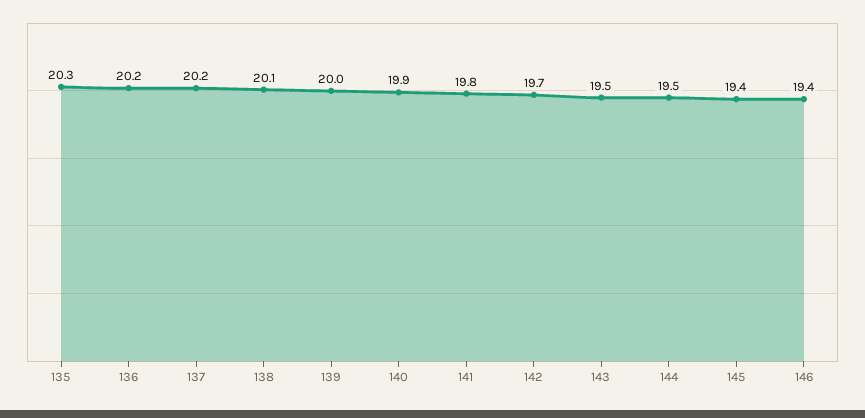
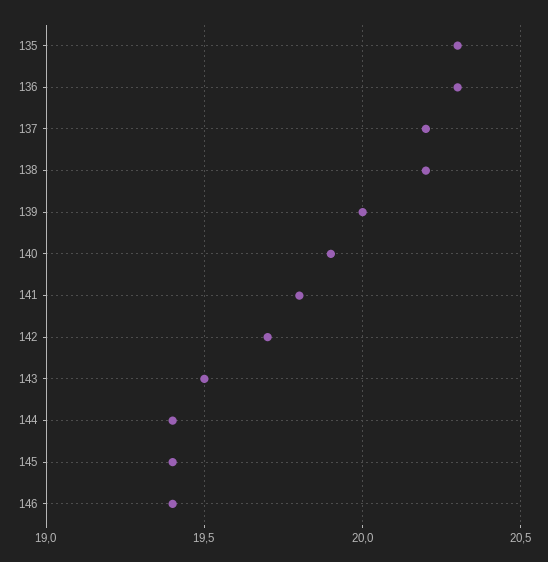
136: 20.2 -> 20.3
138: 20.1 -> 20.2
144: 19.5 -> 19.4

